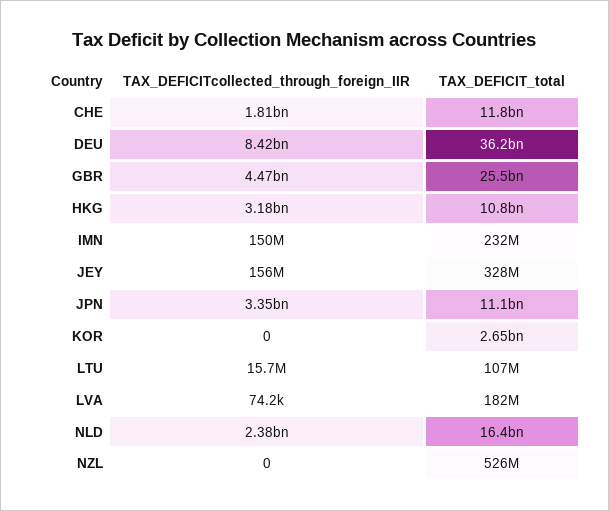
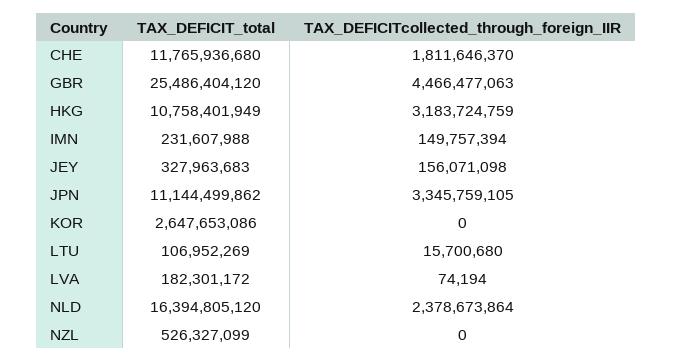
TAX_DEFICITcollected_through_foreign_IIR, DEU: 8420000000 -> none
TAX_DEFICIT_total, DEU: 36200000000 -> none

